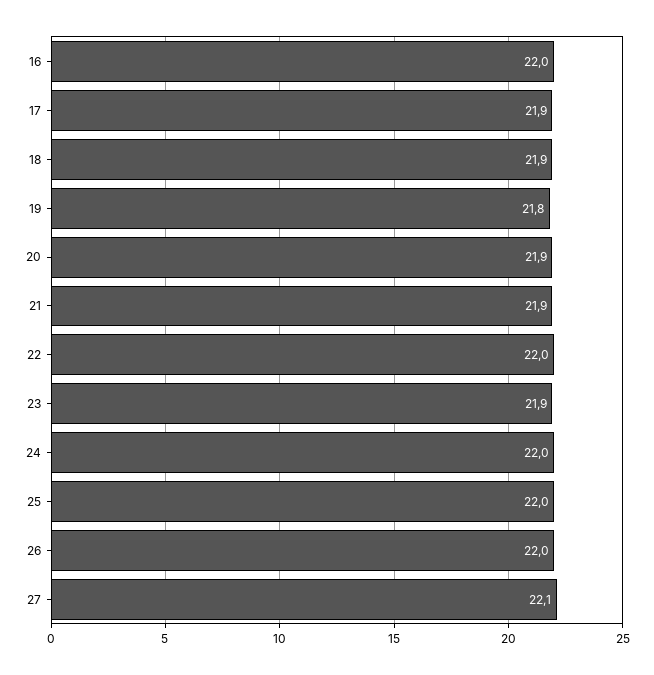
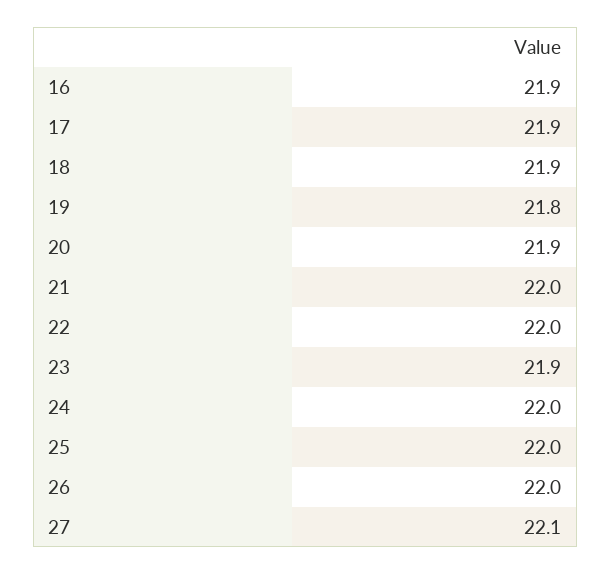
16: 22 -> 21.9
21: 21.9 -> 22

